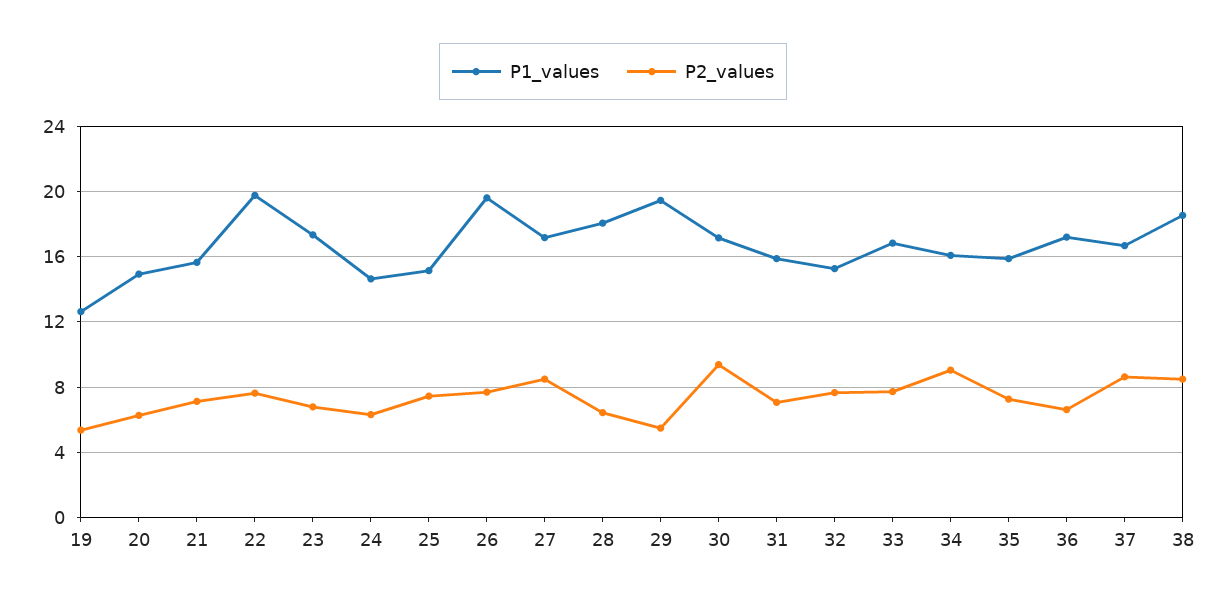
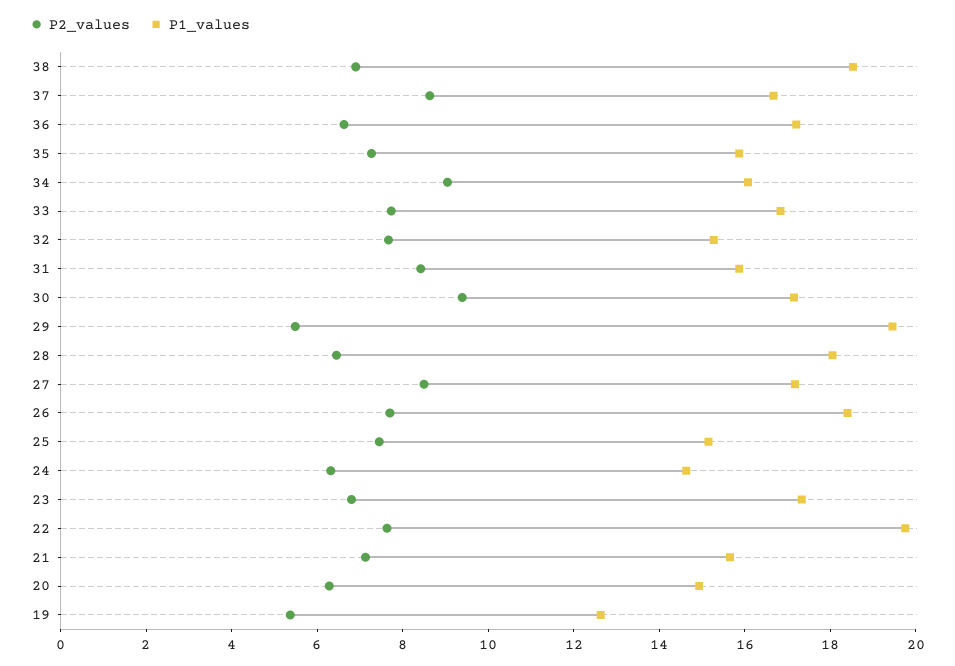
P1_values, 26: 19.5 -> 18.5
P2_values, 31: 7 -> 8.5
P2_values, 38: 8.5 -> 7

